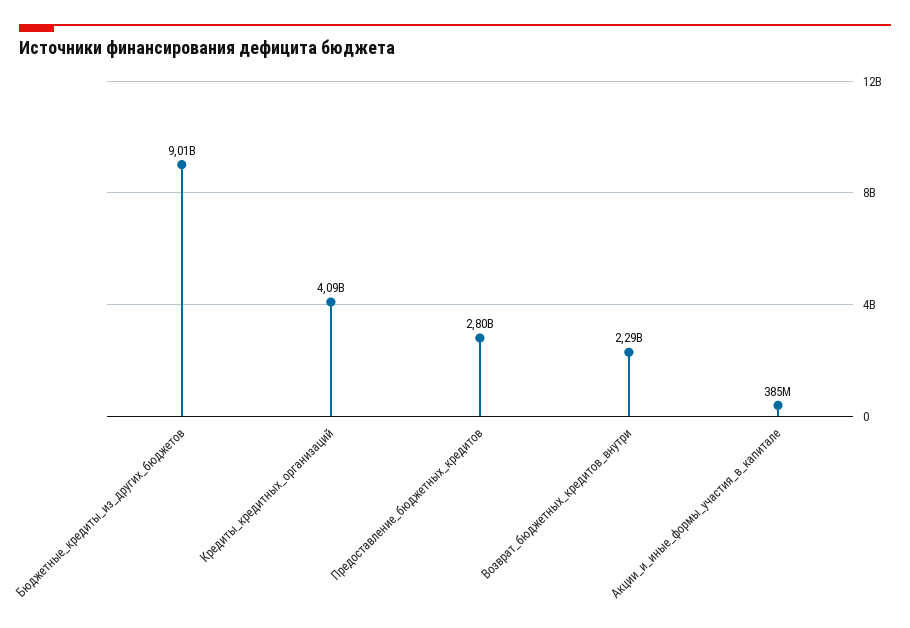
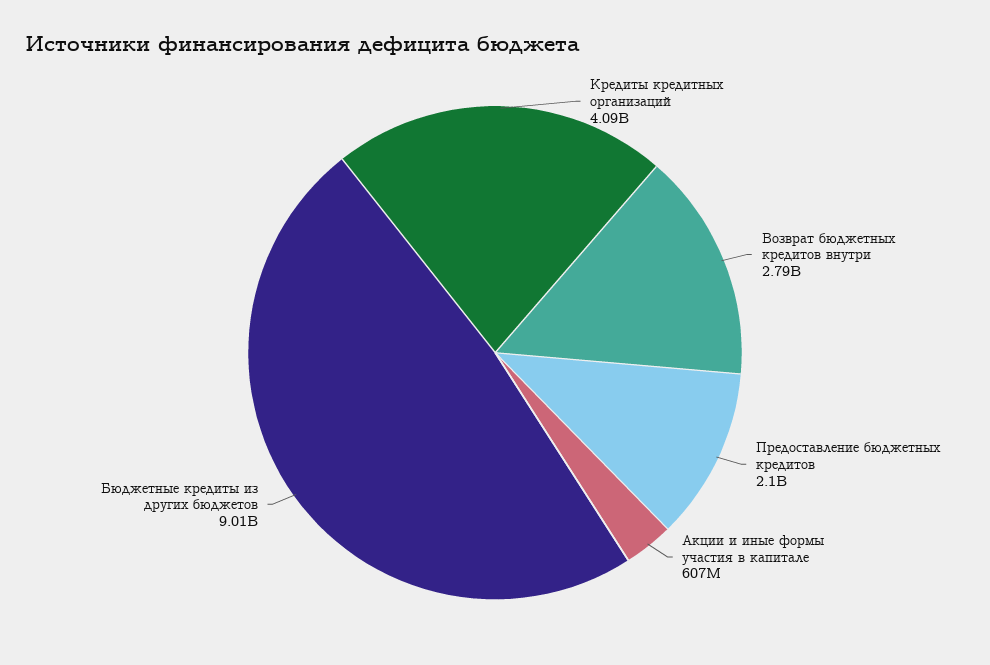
Предоставление_бюджетных_кредитов: 2800000000 -> 2100000000
Возврат_бюджетных_кредитов_внутри: 2290000000 -> 2790000000
Акции_и_иные_формы_участия_в_капитале: 385000000 -> 607000000

